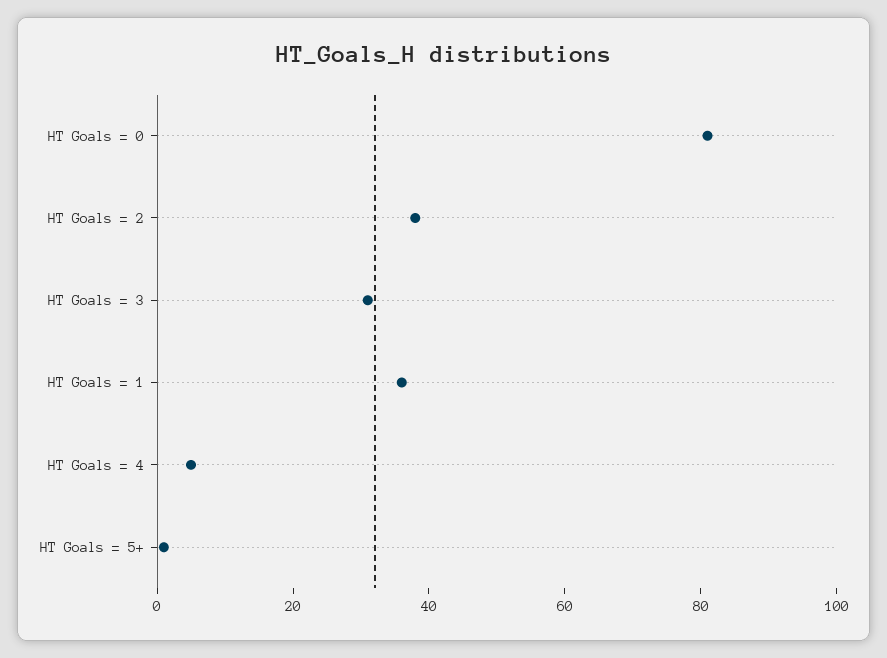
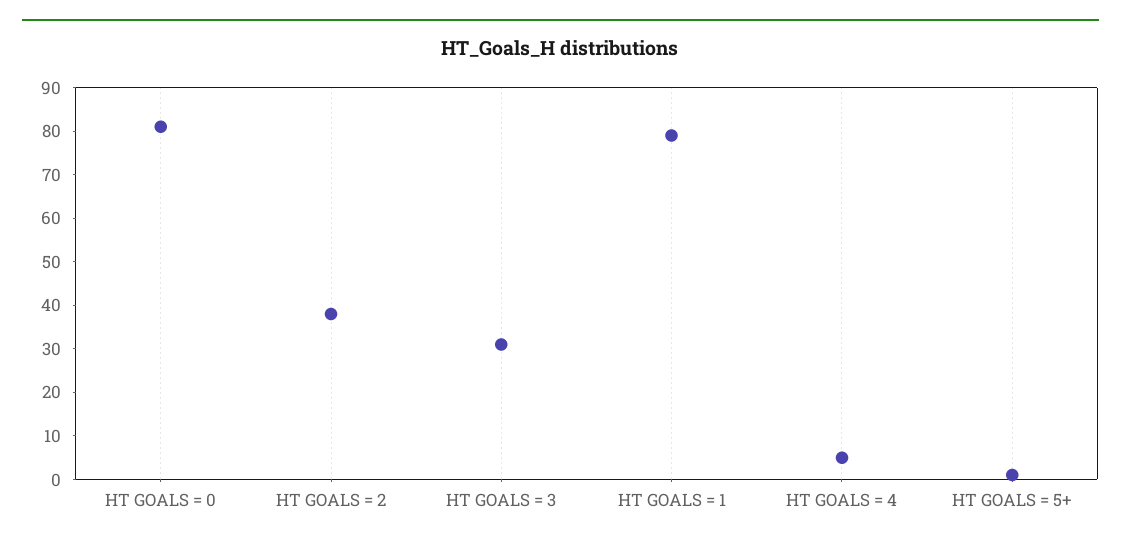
HT Goals = 1: 35 -> 80

